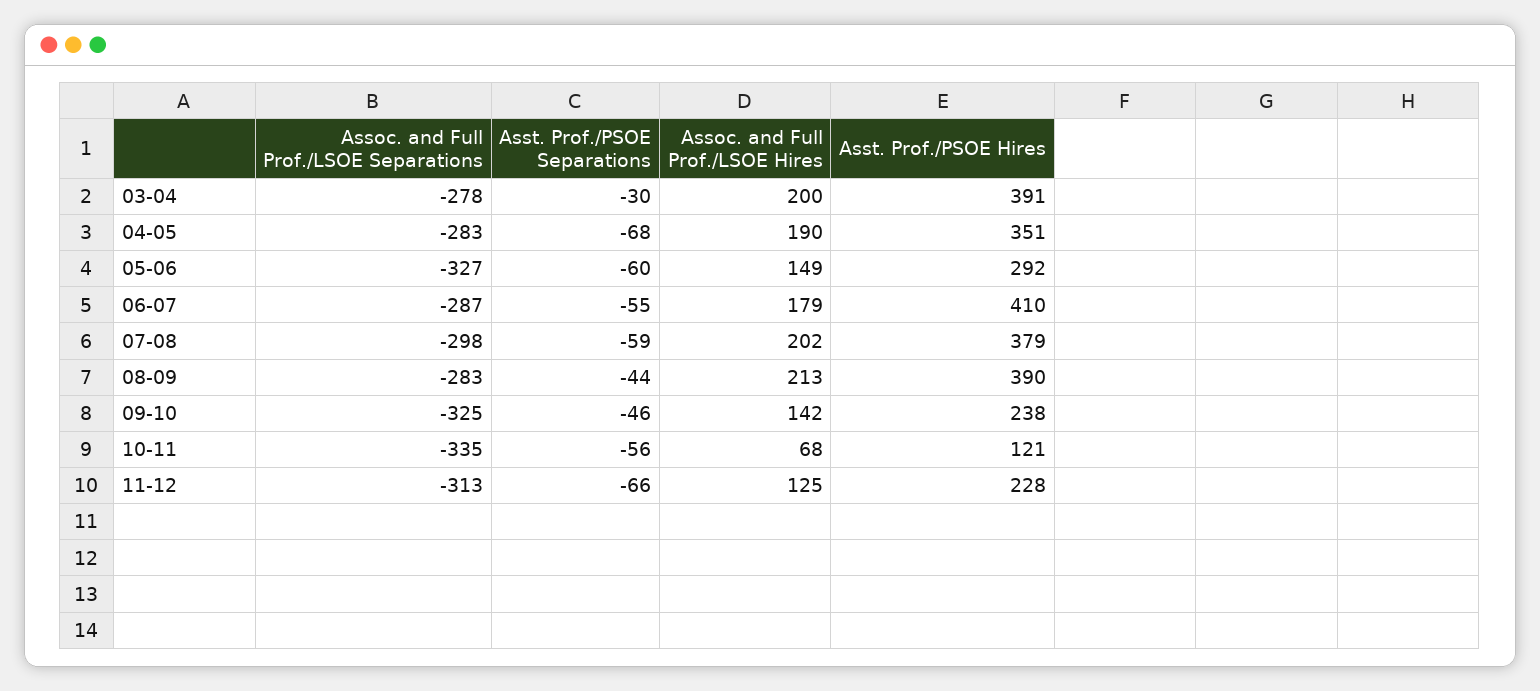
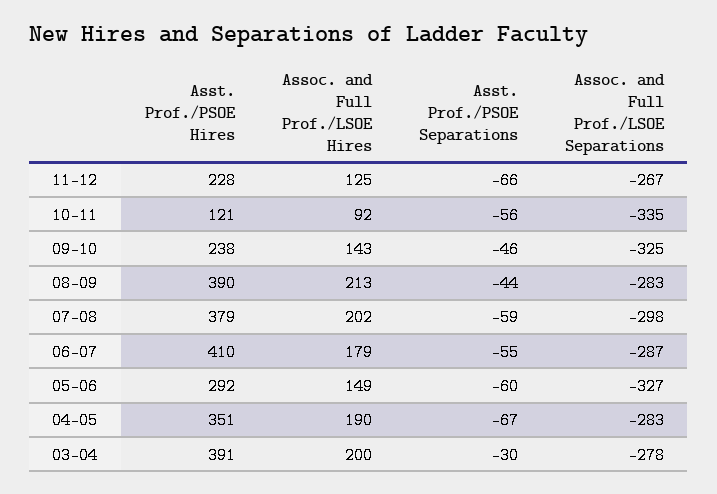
Asst. Prof./PSOE Separations, 04-05: -68 -> -67
Assoc. and Full Prof./LSOE Hires, 09-10: 142 -> 143
Assoc. and Full Prof./LSOE Hires, 10-11: 68 -> 92
Assoc. and Full Prof./LSOE Separations, 11-12: -313 -> -267

